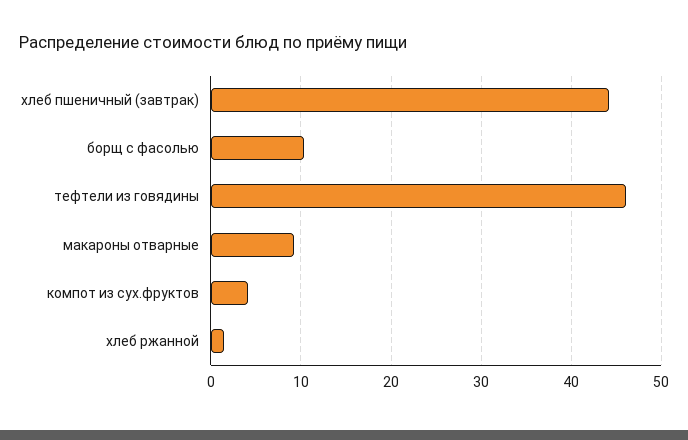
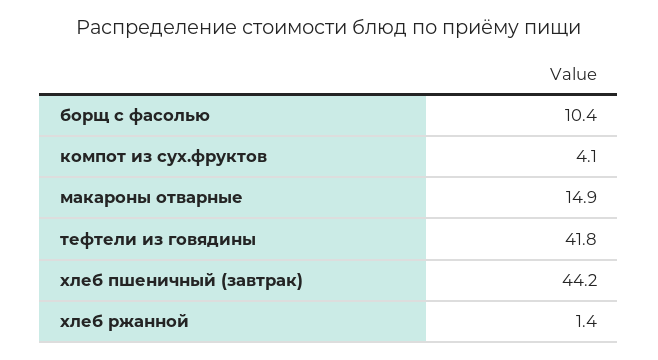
тефтели из говядины: 46 -> 41.8
макароны отварные: 9 -> 14.9

